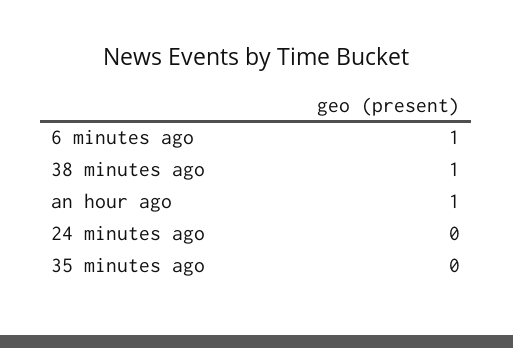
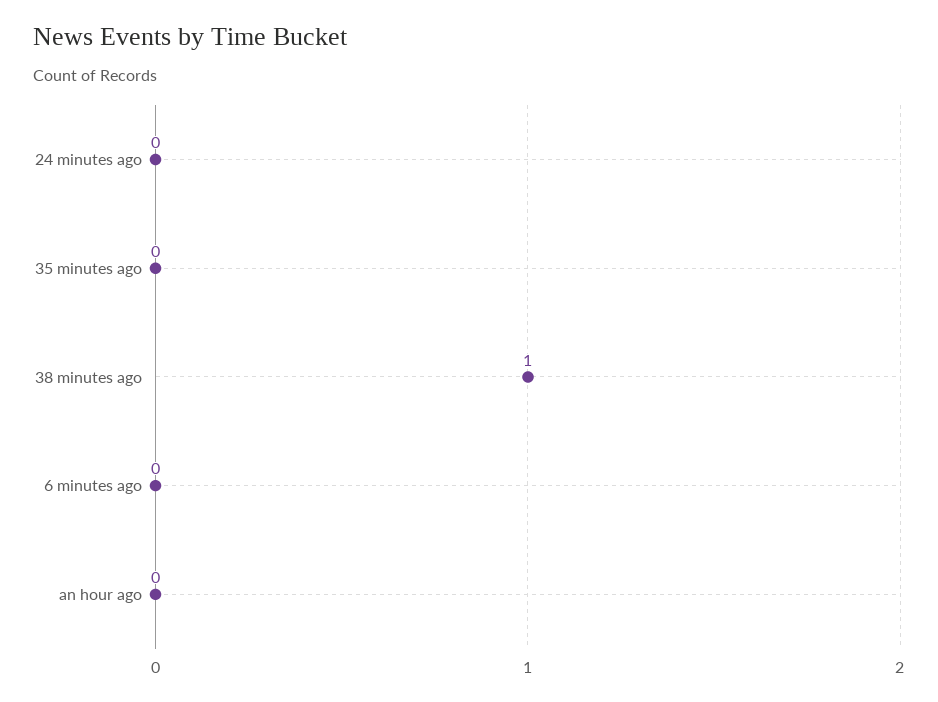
6 minutes ago: 1 -> 0
an hour ago: 1 -> 0

